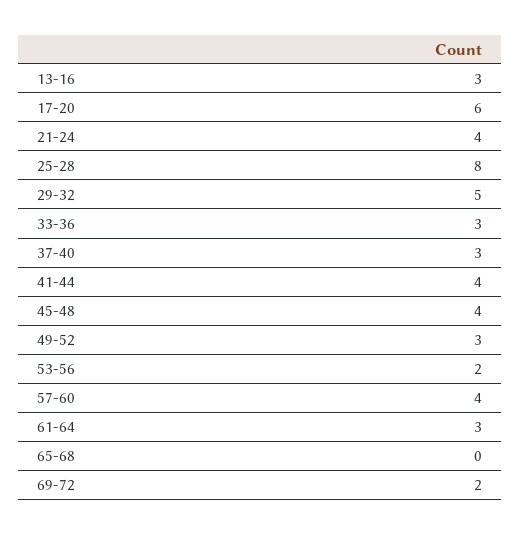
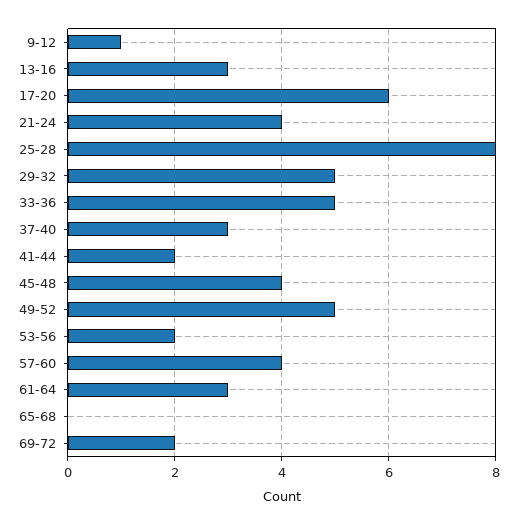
33-36: 3 -> 5
41-44: 4 -> 2
49-52: 3 -> 5
9-12: none -> 1

